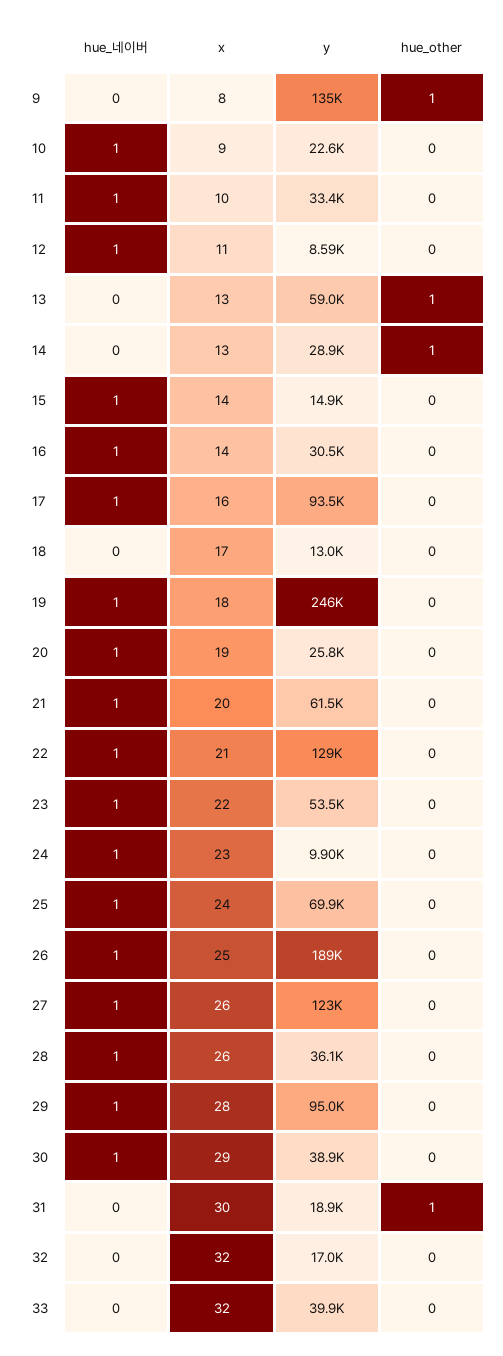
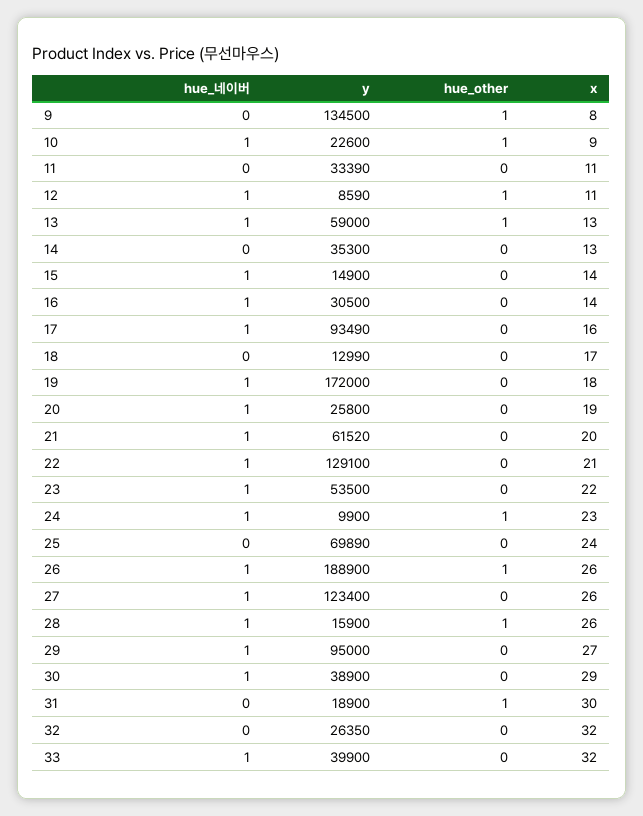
hue_other, 10: 0 -> 1
hue_네이버, 11: 1 -> 0
x, 11: 10 -> 11
hue_other, 12: 0 -> 1
hue_네이버, 13: 0 -> 1
y, 14: 28900 -> 35300
hue_other, 14: 1 -> 0
y, 19: 246000 -> 172000
hue_other, 24: 0 -> 1
hue_네이버, 25: 1 -> 0
x, 26: 25 -> 26
hue_other, 26: 0 -> 1
y, 28: 36100 -> 15900
hue_other, 28: 0 -> 1
x, 29: 28 -> 27
y, 32: 17000 -> 26350
hue_네이버, 33: 0 -> 1

